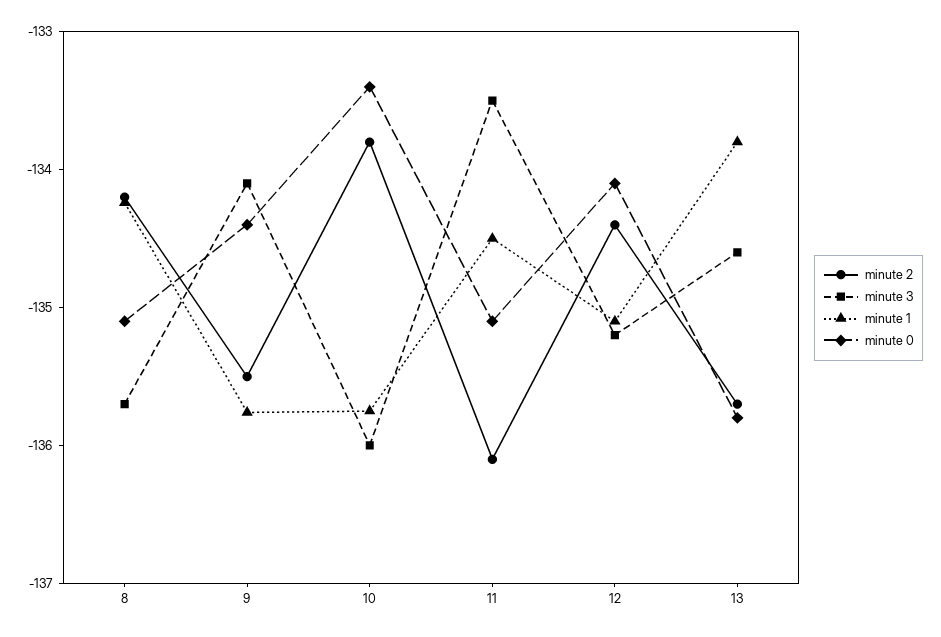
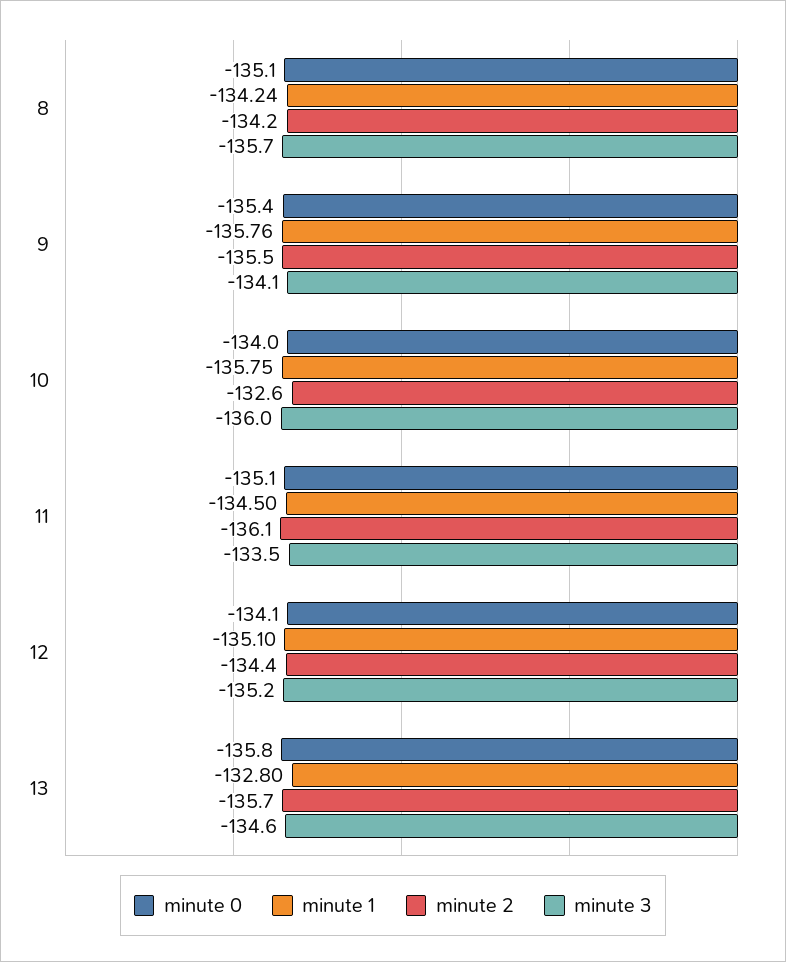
minute 0, 9: -134.4 -> -135.4
minute 2, 10: -133.8 -> -132.6
minute 0, 10: -133.4 -> -134
minute 1, 13: -133.8 -> -132.8

